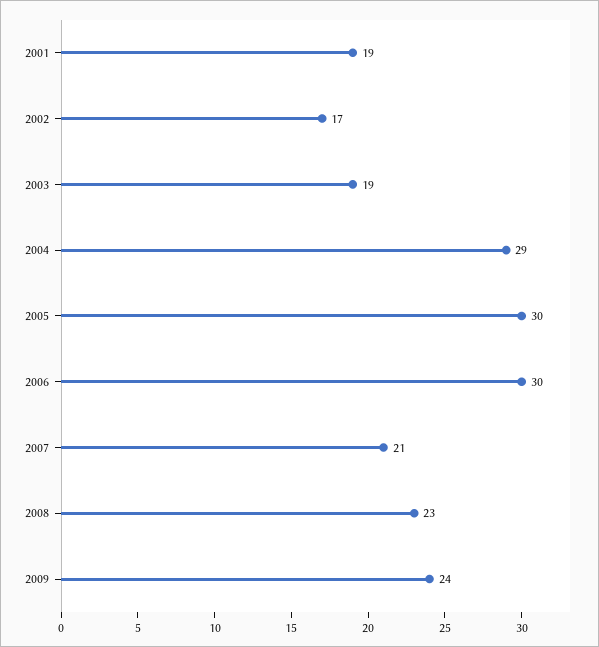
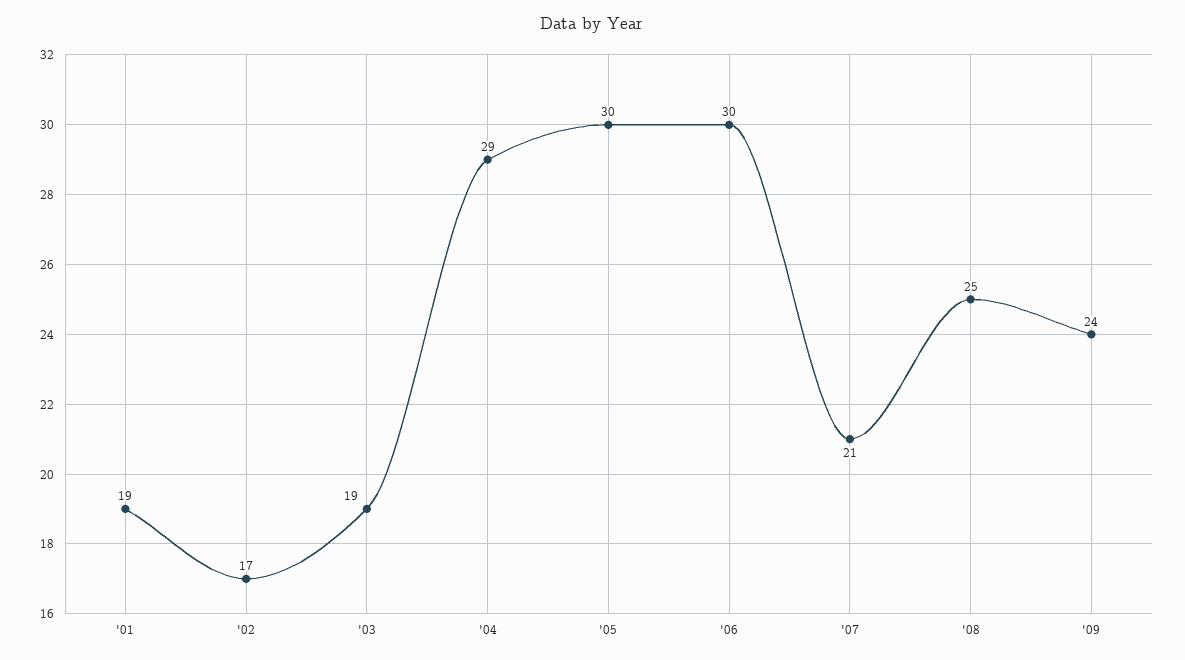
2008: 23 -> 25

